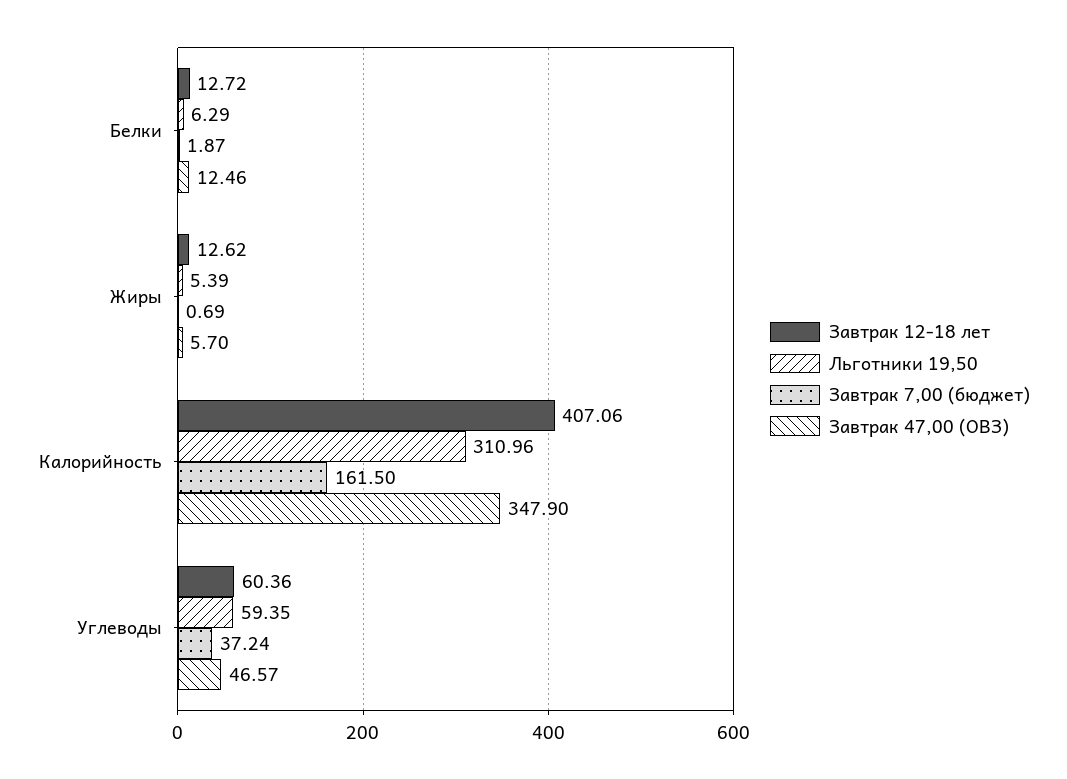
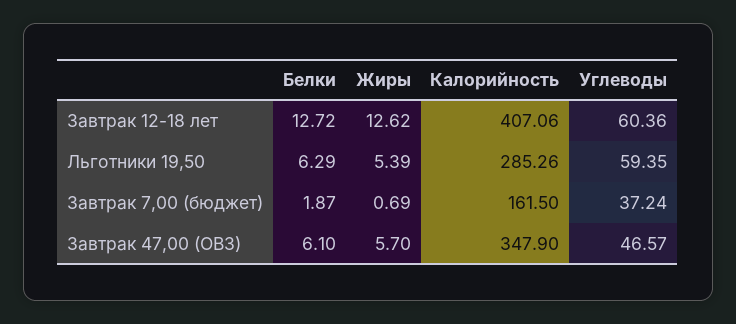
Завтрак 47,00 (ОВЗ), Белки: 12.46 -> 6.1
Льготники 19,50, Калорийность: 310.96 -> 285.26

